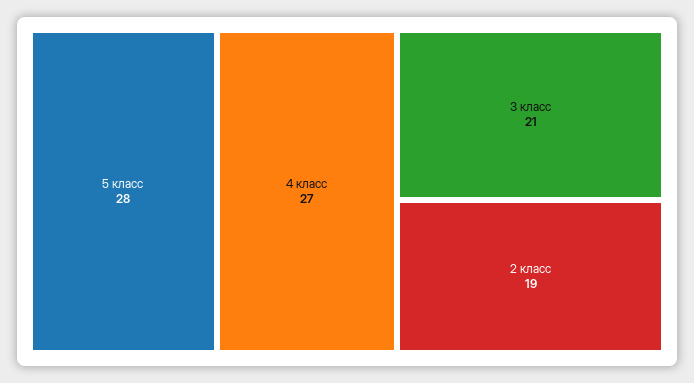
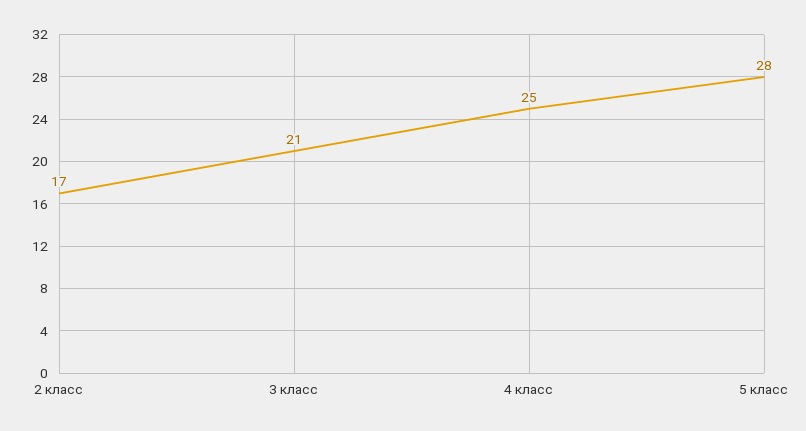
4 класс: 27 -> 25
2 класс: 19 -> 17

